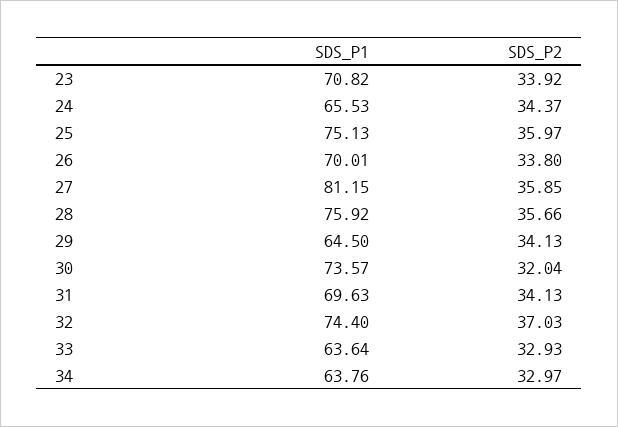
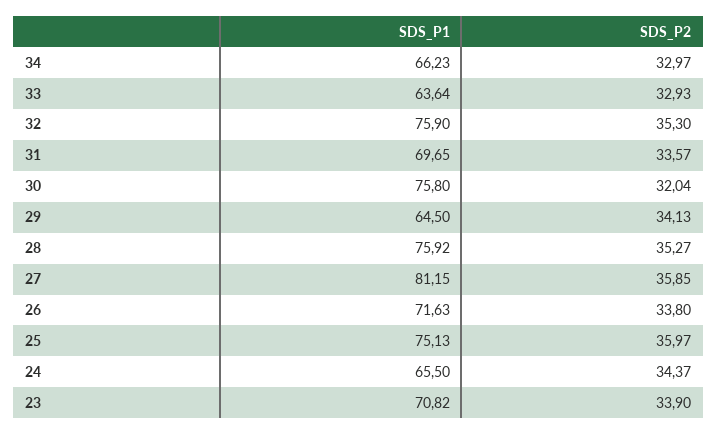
SDS_P2, 23: 33.92 -> 33.9
SDS_P1, 24: 65.53 -> 65.5
SDS_P1, 26: 70.01 -> 71.63
SDS_P2, 28: 35.66 -> 35.27
SDS_P1, 30: 73.57 -> 75.8
SDS_P1, 31: 69.63 -> 69.65
SDS_P2, 31: 34.13 -> 33.57
SDS_P1, 32: 74.4 -> 75.9
SDS_P2, 32: 37.03 -> 35.3
SDS_P1, 34: 63.76 -> 66.23

